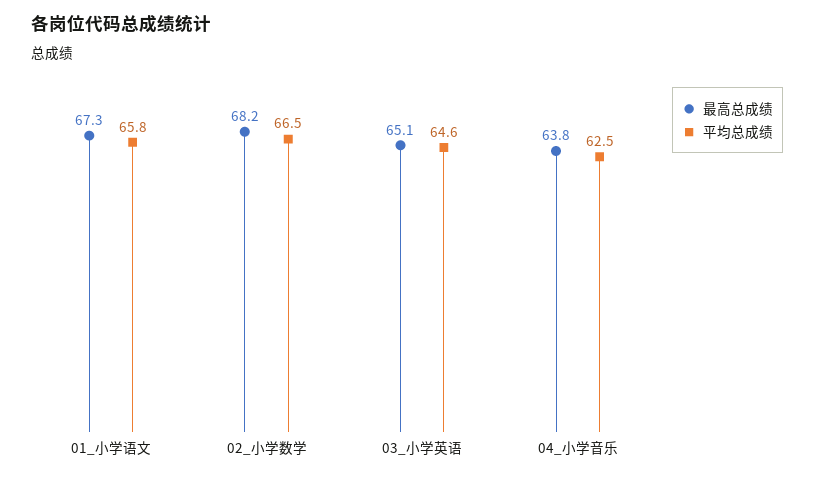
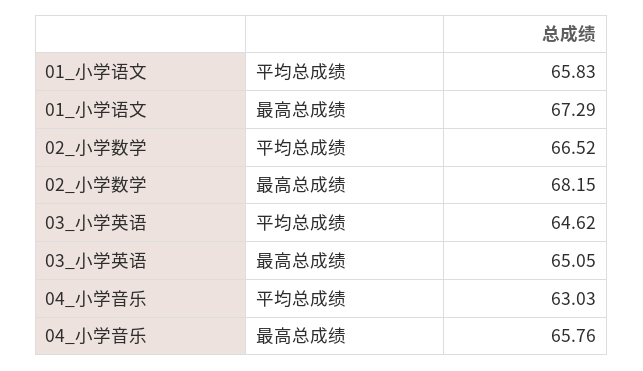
最高总成绩, 04_小学音乐: 63.8 -> 65.76
平均总成绩, 04_小学音乐: 62.5 -> 63.03

